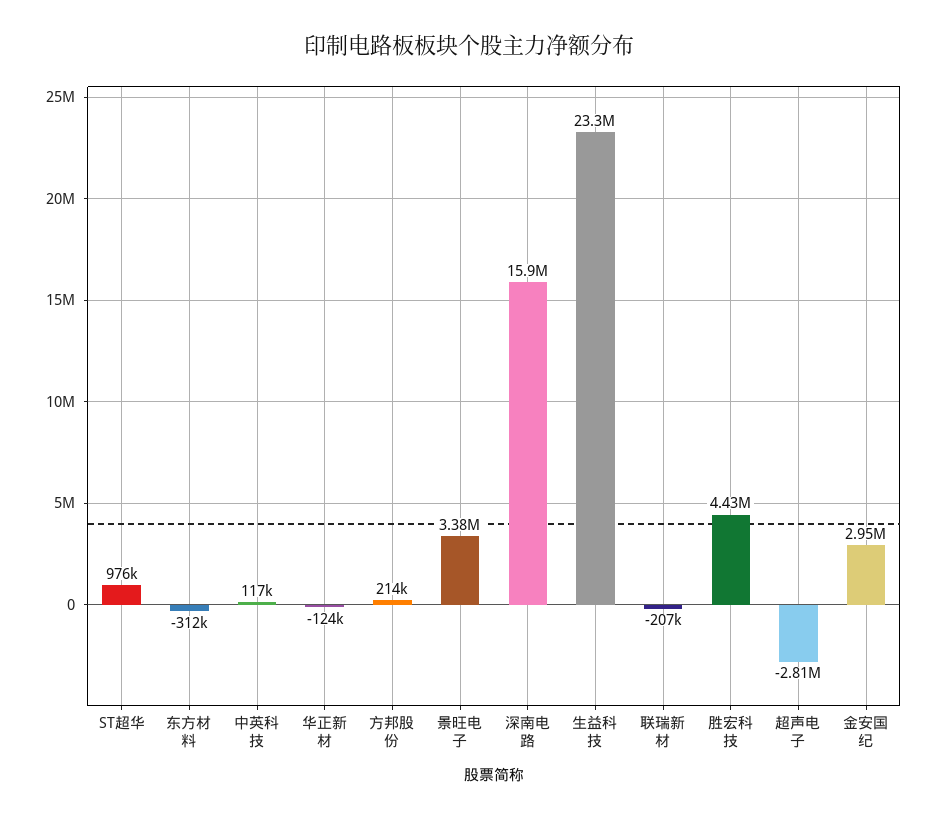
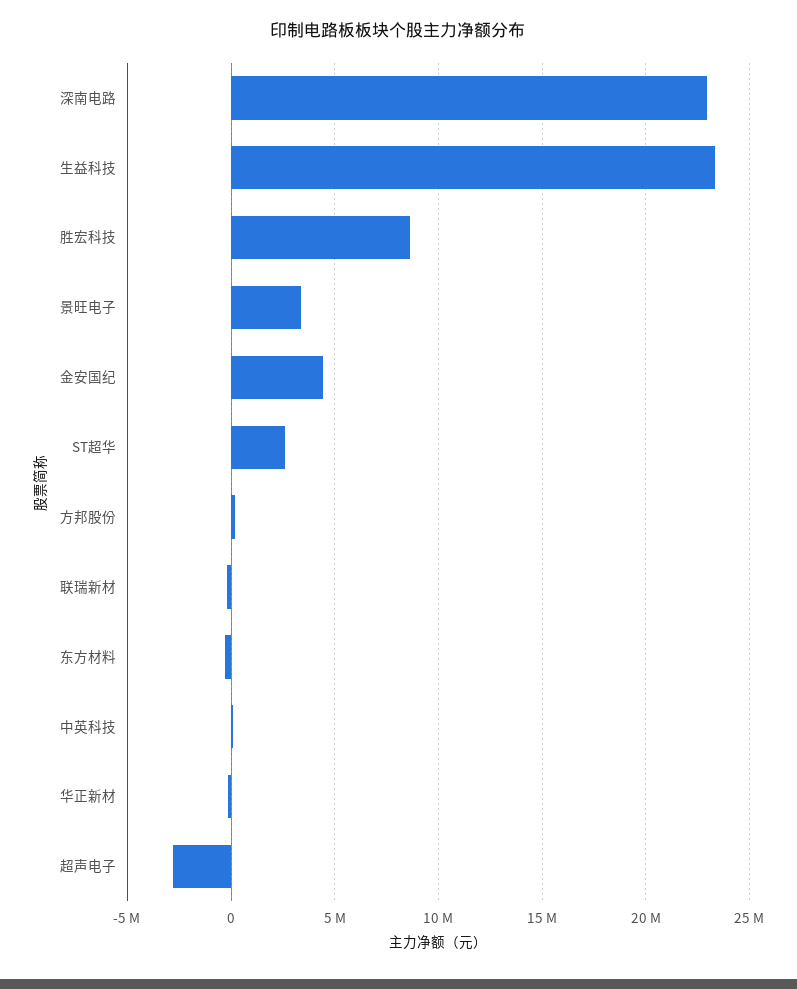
ST超华: 976000 -> 2500000
深南电路: 15900000 -> 23000000
胜宏科技: 4430000 -> 8500000
金安国纪: 2950000 -> 4500000

